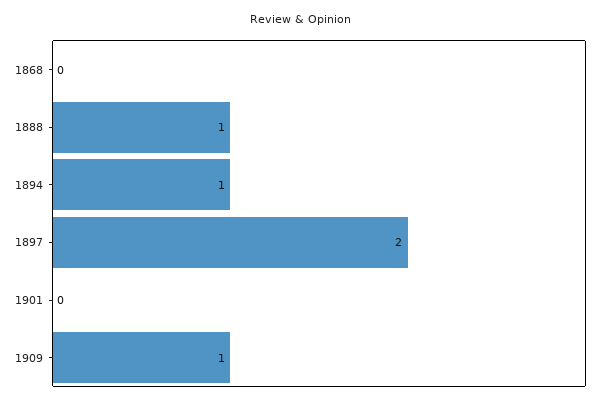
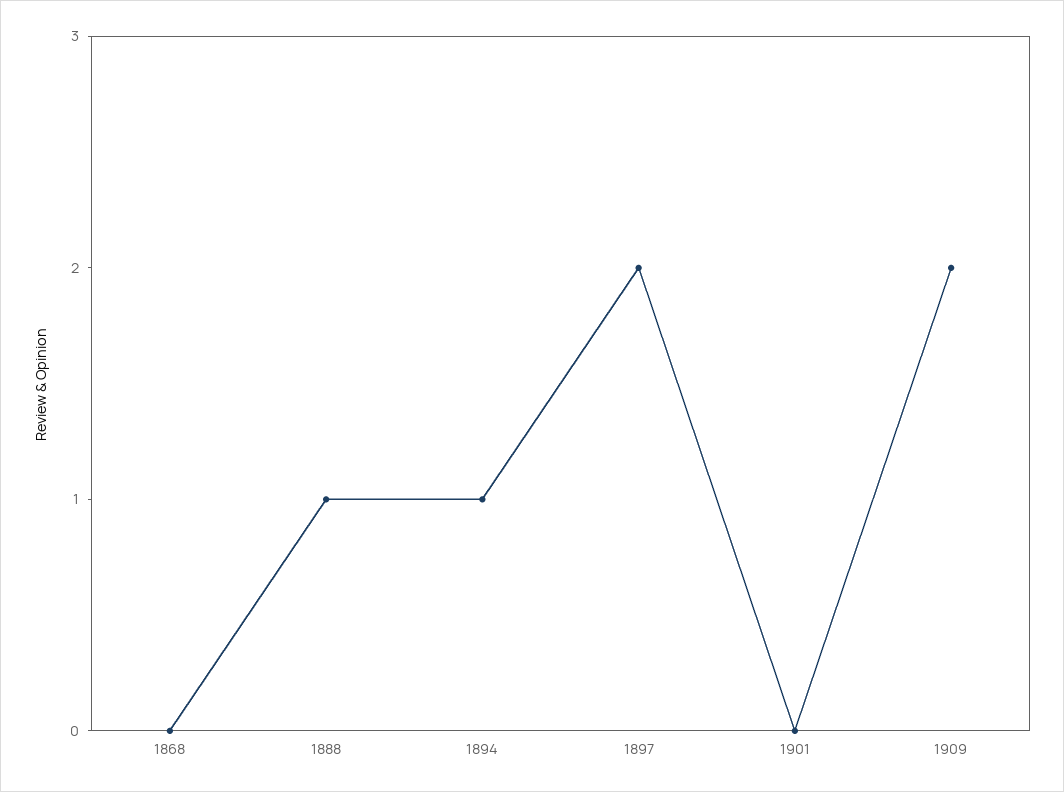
1909: 1 -> 2

